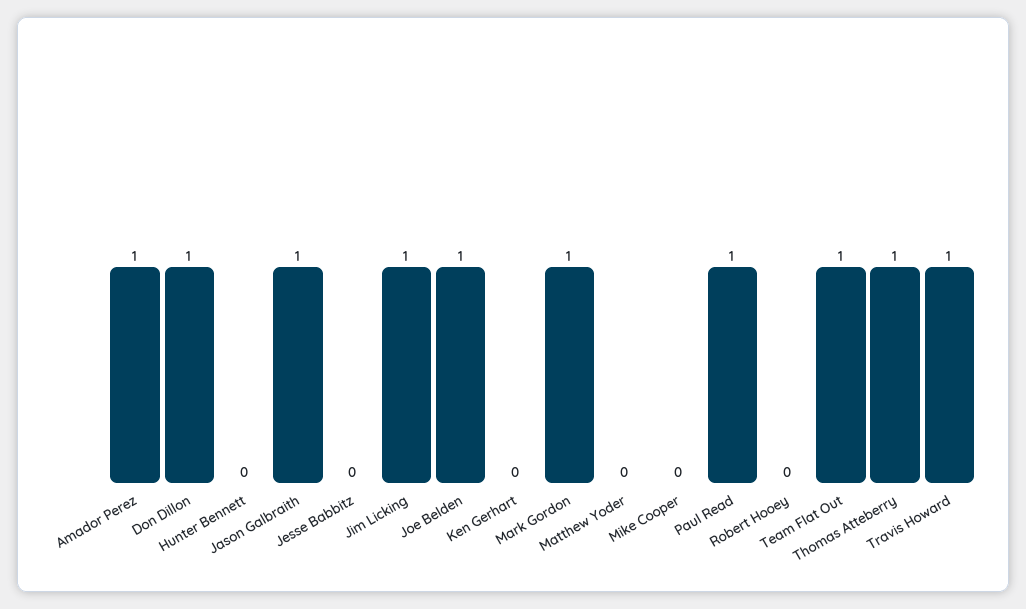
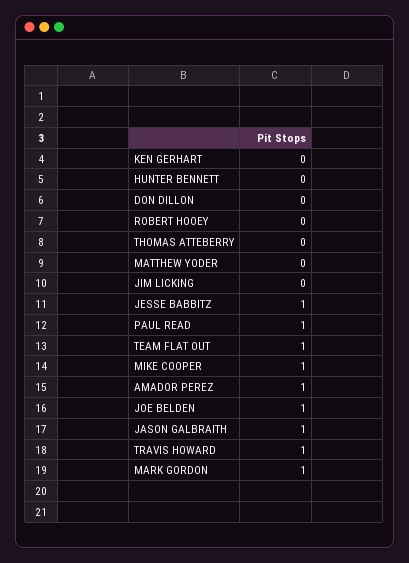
Don Dillon: 1 -> 0
Jesse Babbitz: 0 -> 1
Jim Licking: 1 -> 0
Mike Cooper: 0 -> 1
Thomas Atteberry: 1 -> 0

